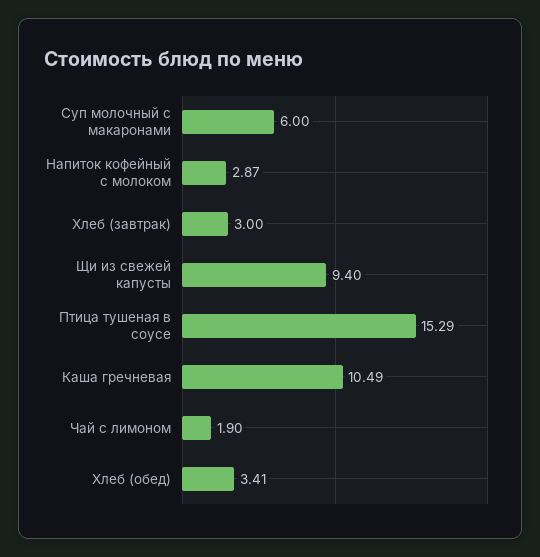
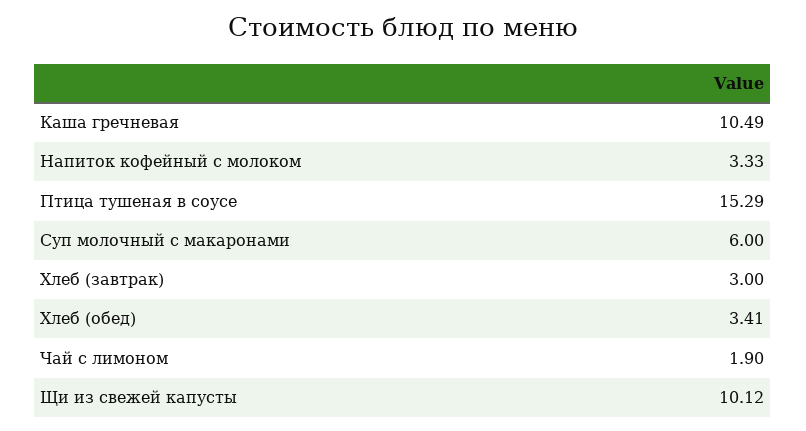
Напиток кофейный с молоком: 2.87 -> 3.33
Щи из свежей капусты: 9.4 -> 10.12

